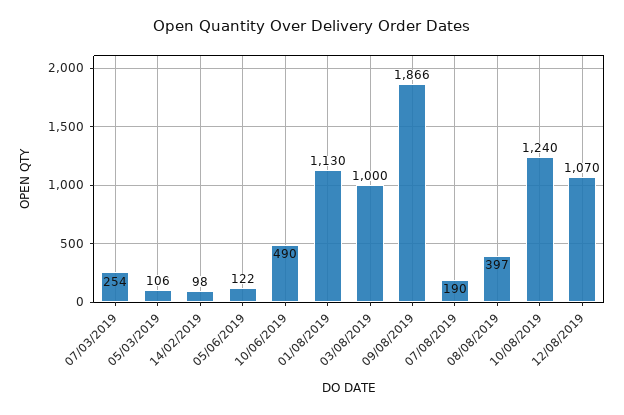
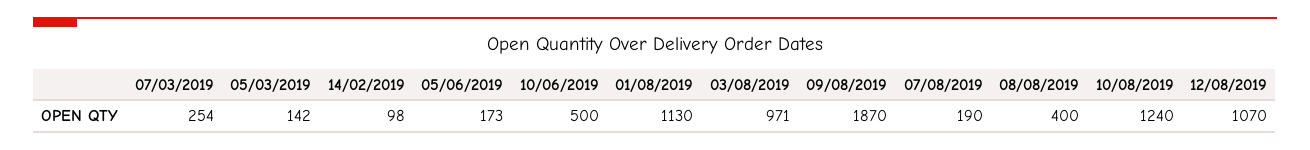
05/03/2019: 106 -> 142
05/06/2019: 122 -> 173
10/06/2019: 490 -> 500
03/08/2019: 1000 -> 971
09/08/2019: 1866 -> 1870
08/08/2019: 397 -> 400

